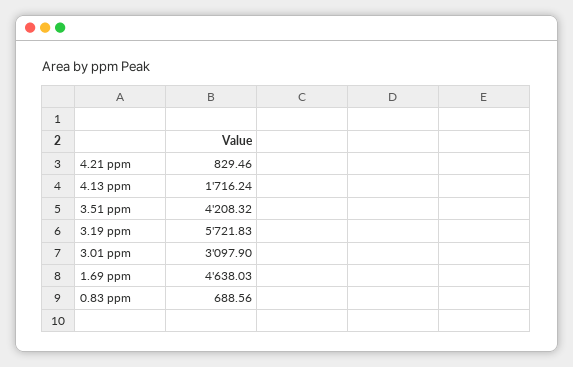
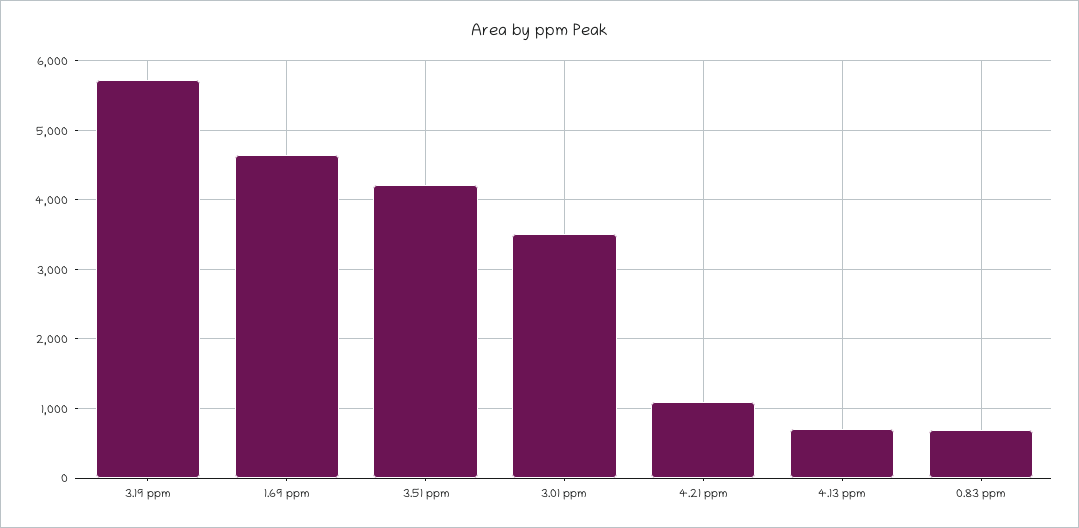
4.21 ppm: 829.46 -> 1100
4.13 ppm: 1716.24 -> 700
3.01 ppm: 3097.9 -> 3500

